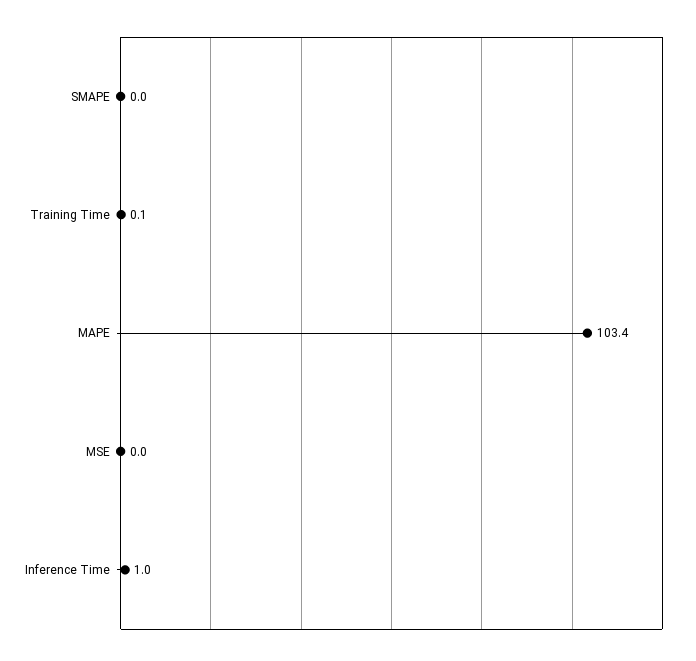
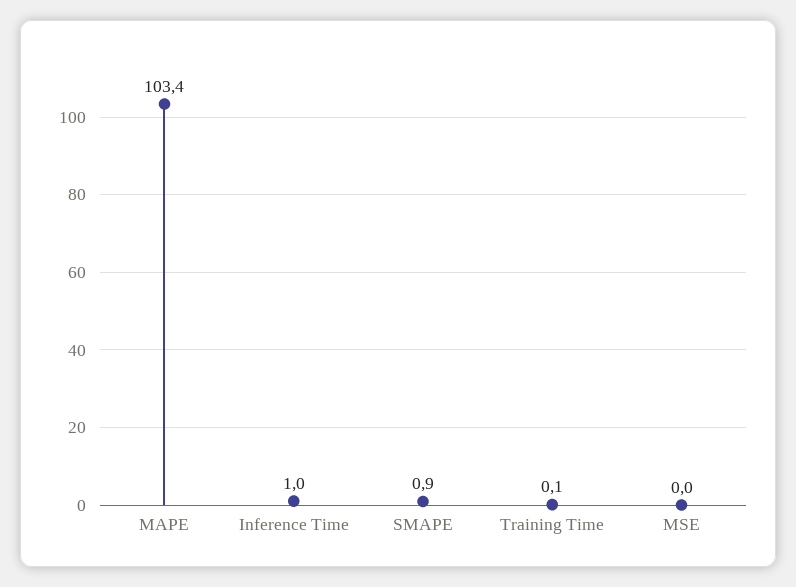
SMAPE: 0 -> 0.9

